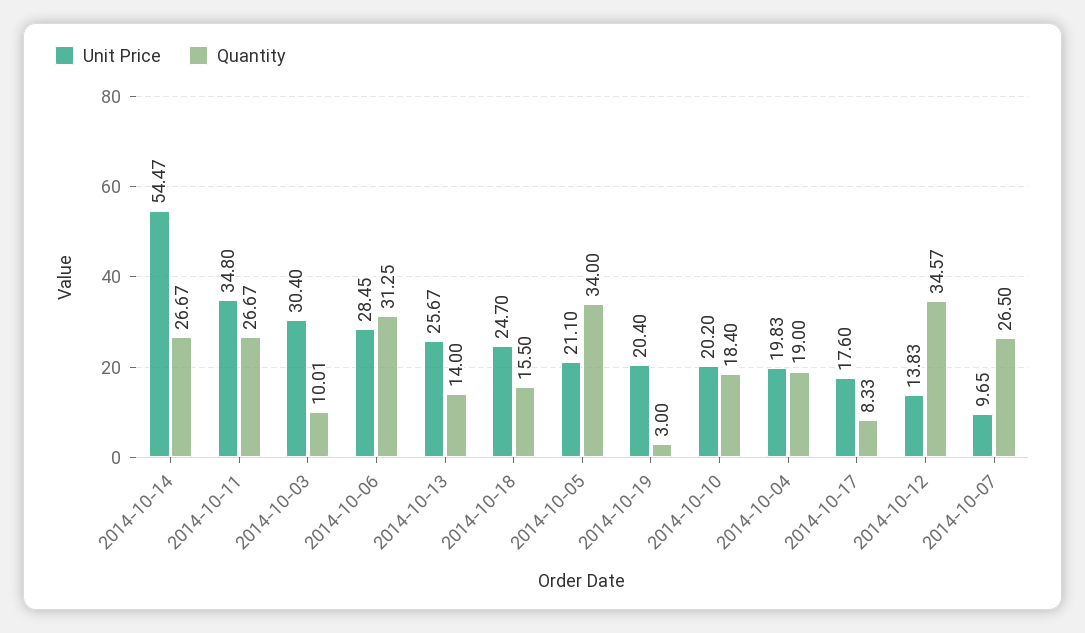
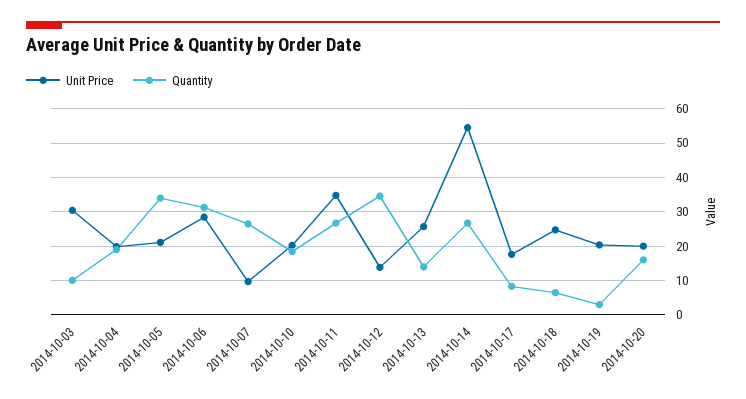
Quantity, 2014-10-18: 15.5 -> 6
Unit Price, 2014-10-20: none -> 20
Quantity, 2014-10-20: none -> 16

